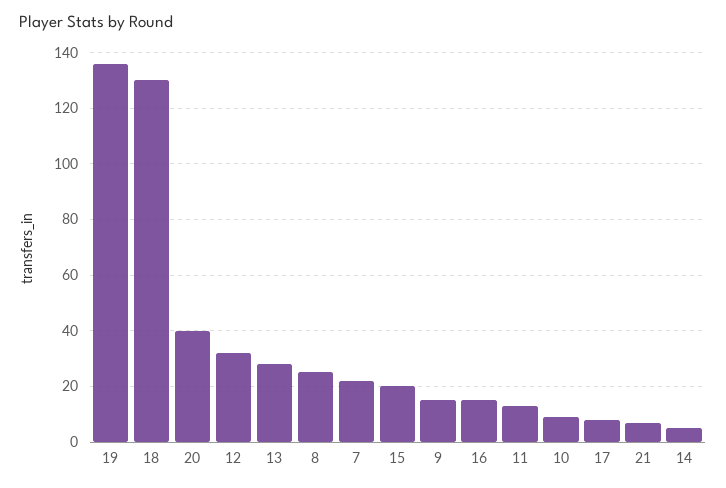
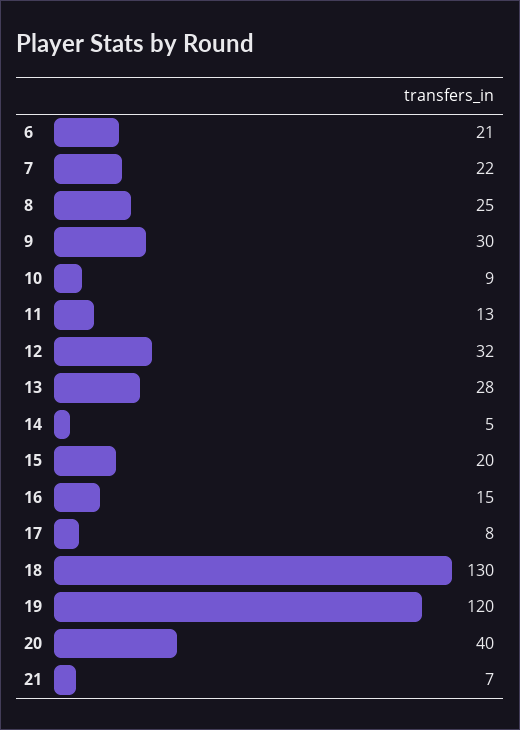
19: 135 -> 120
9: 15 -> 30
6: none -> 21

